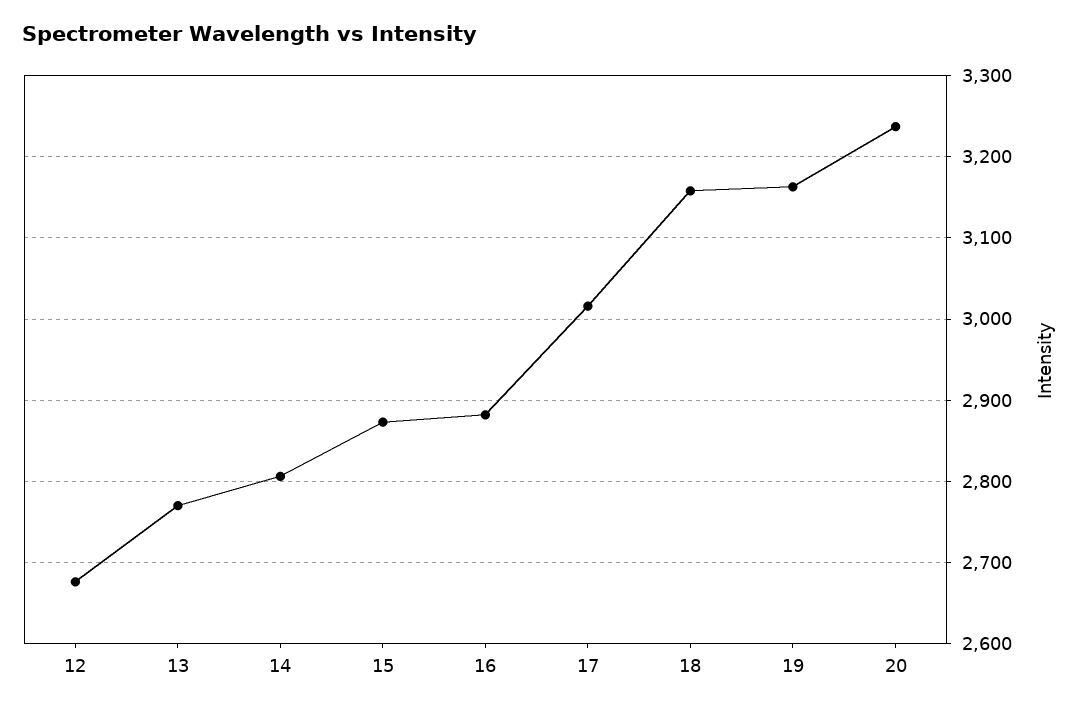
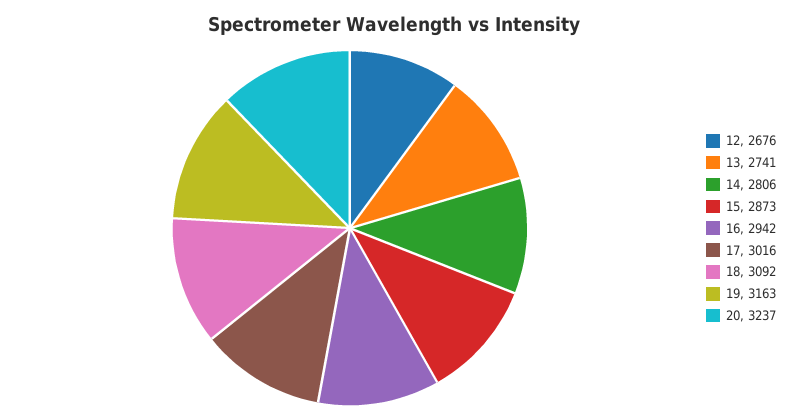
13: 2770 -> 2741
16: 2880 -> 2942
18: 3160 -> 3092

